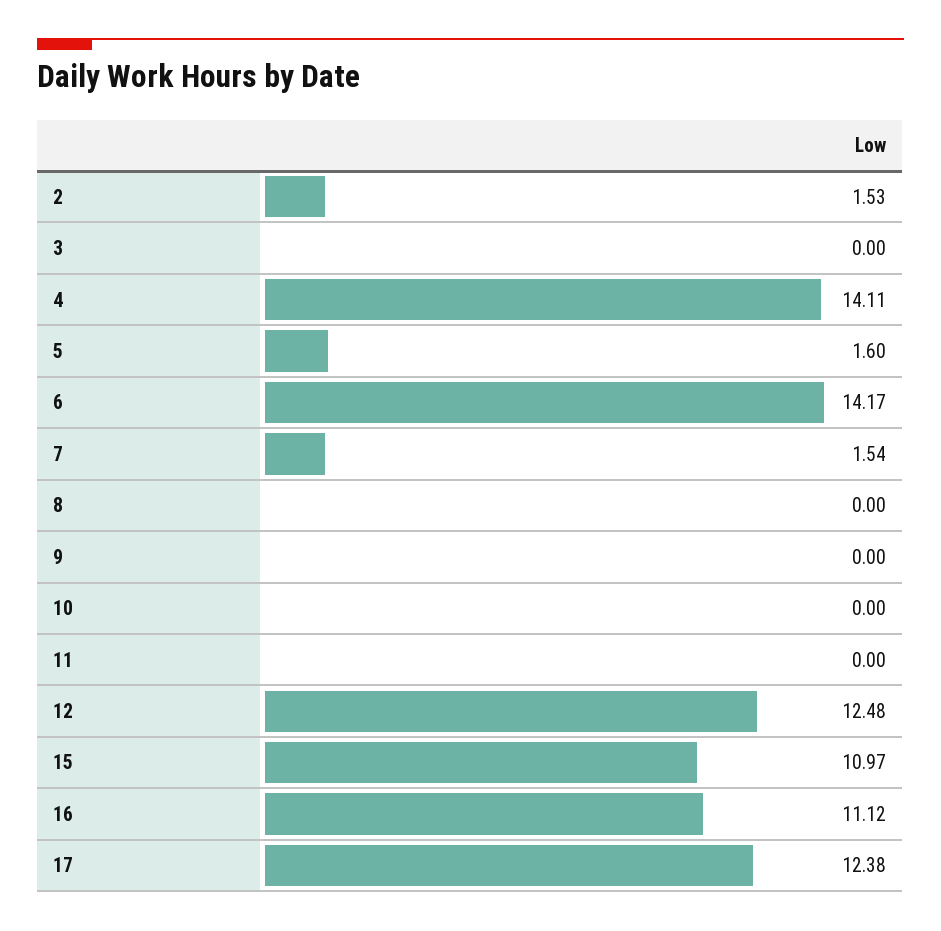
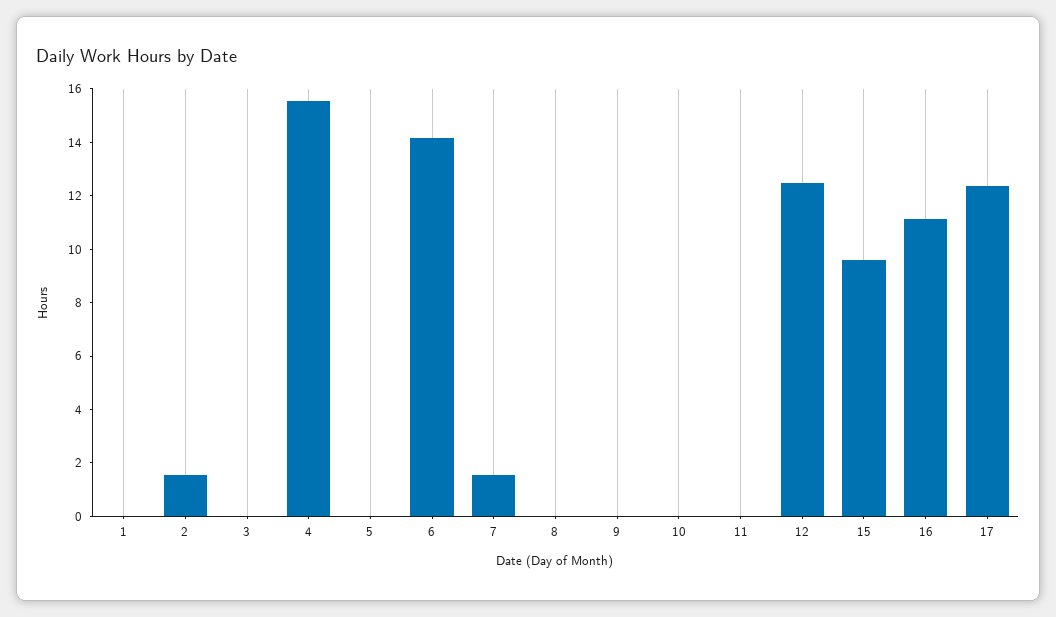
4: 14.11 -> 15.5
5: 1.6 -> 0
15: 10.97 -> 9.5
1: none -> 0

